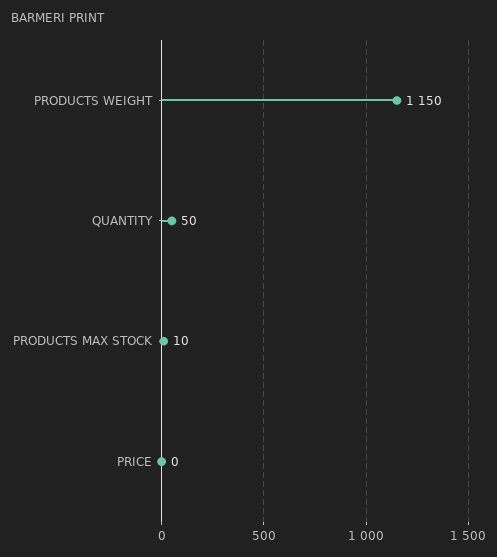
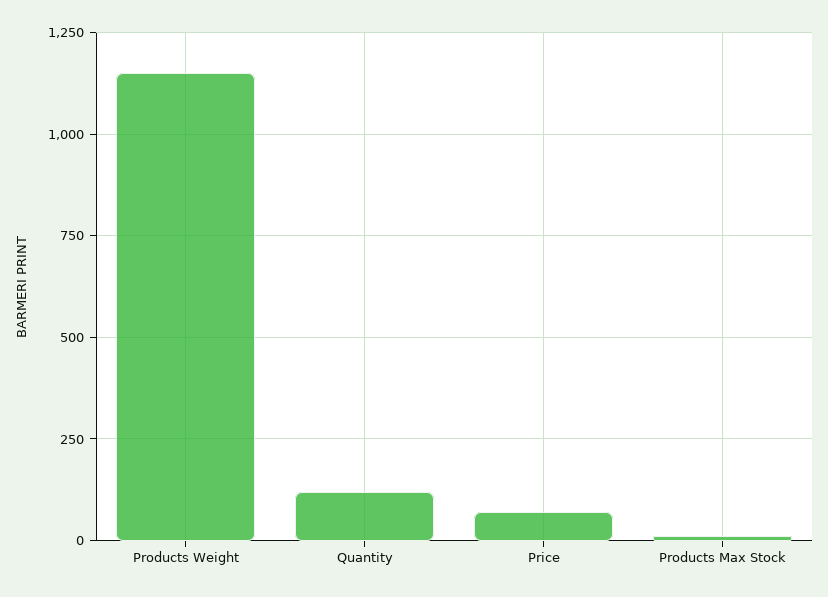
QUANTITY: 50 -> 125
PRICE: 0 -> 75

